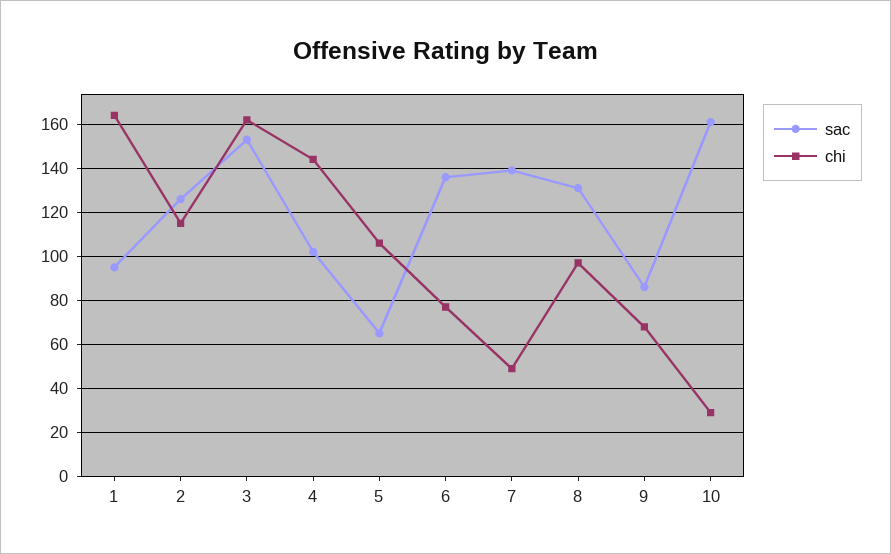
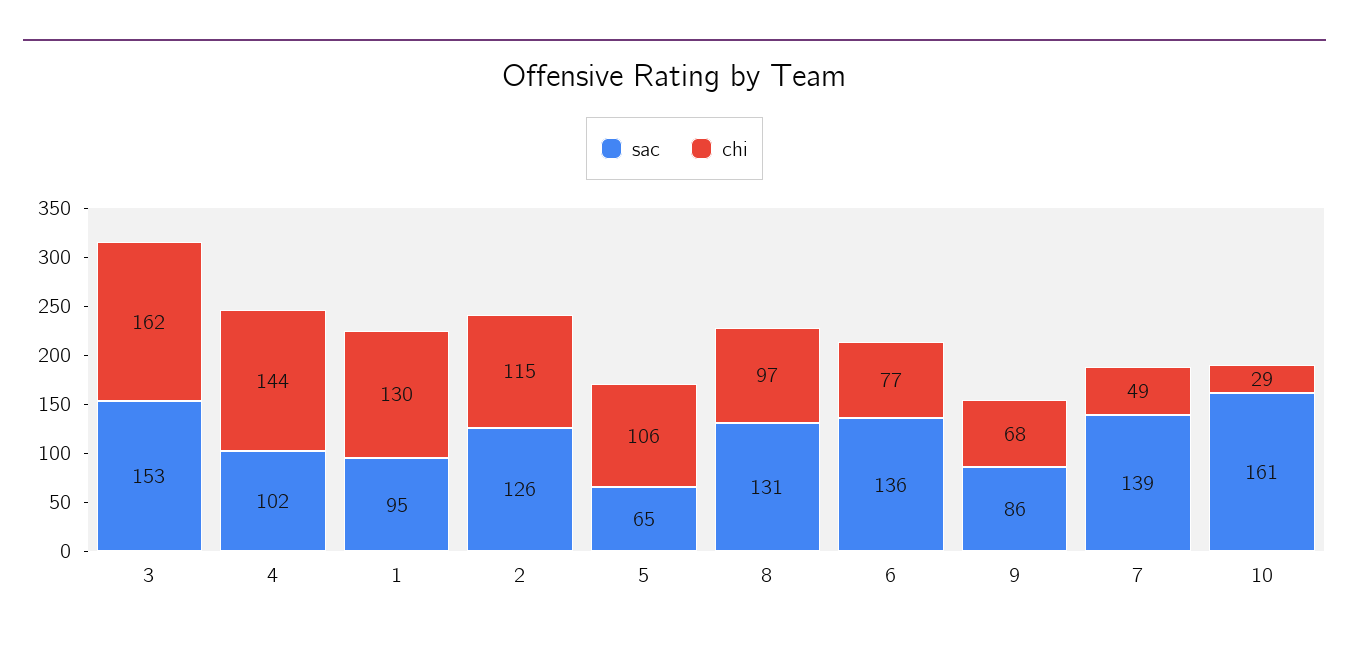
chi, 1: 165 -> 130

